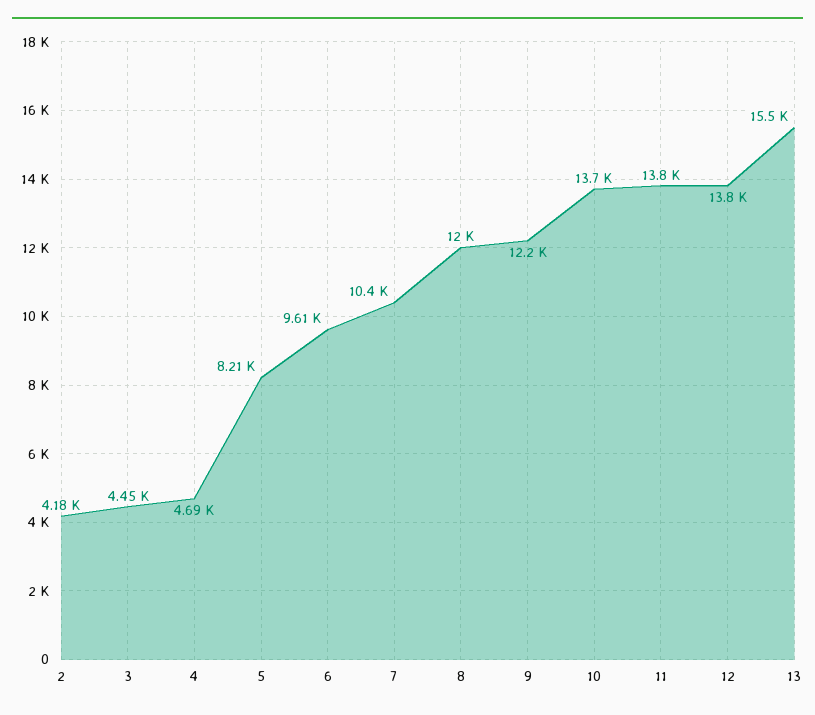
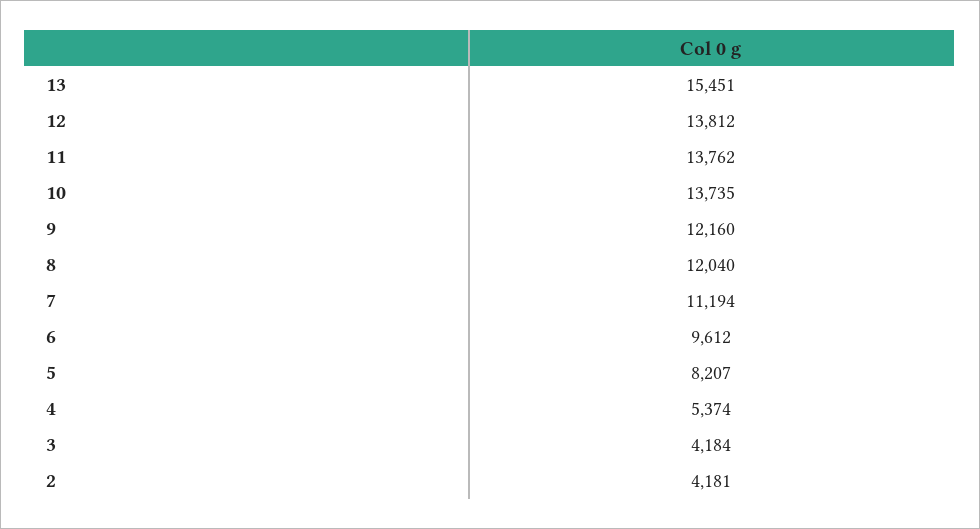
3: 4450 -> 4184
4: 4690 -> 5374
7: 10400 -> 11194

